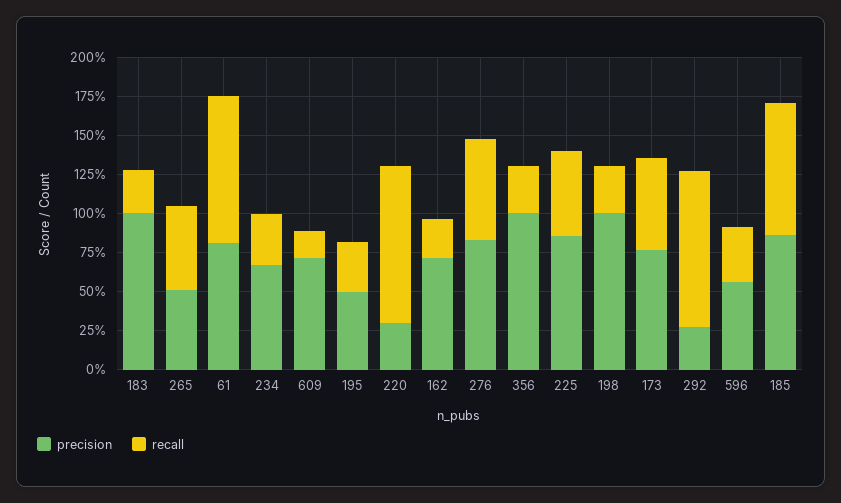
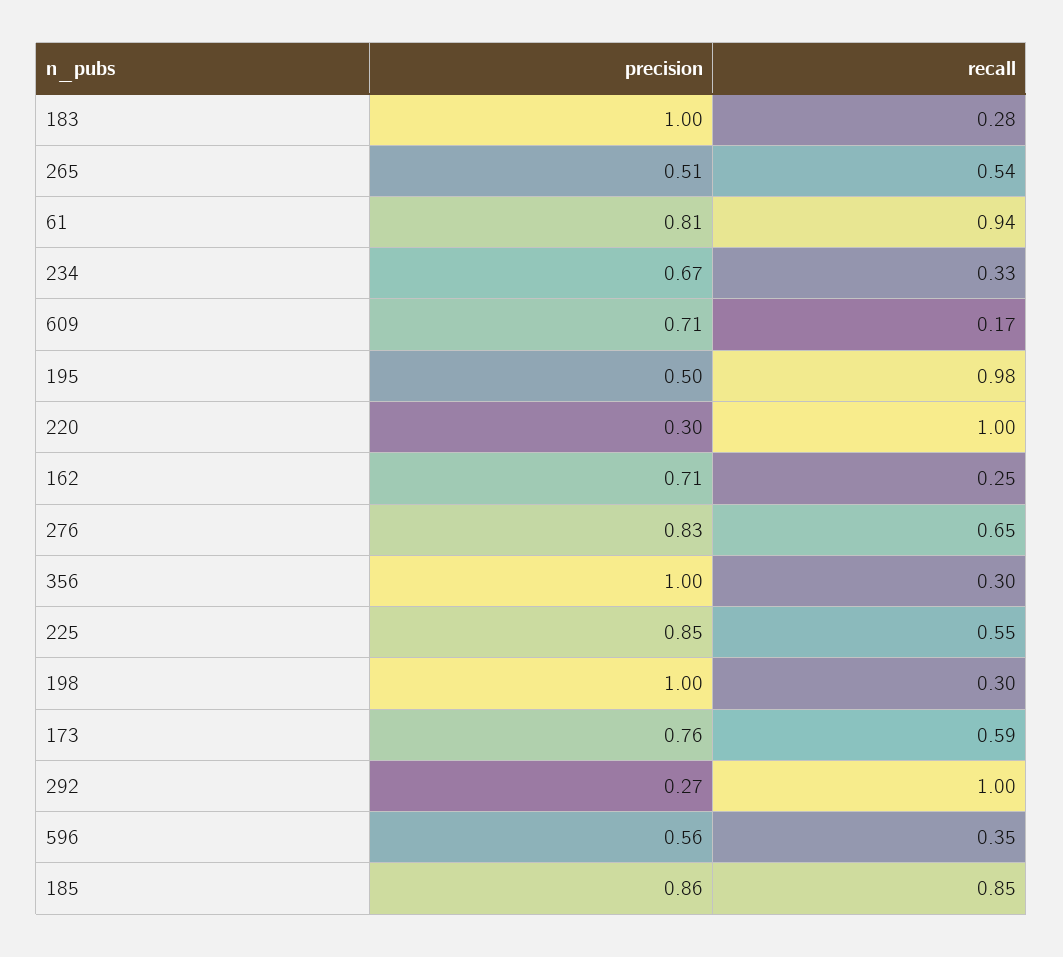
recall, 195: 0.25 -> 0.98

